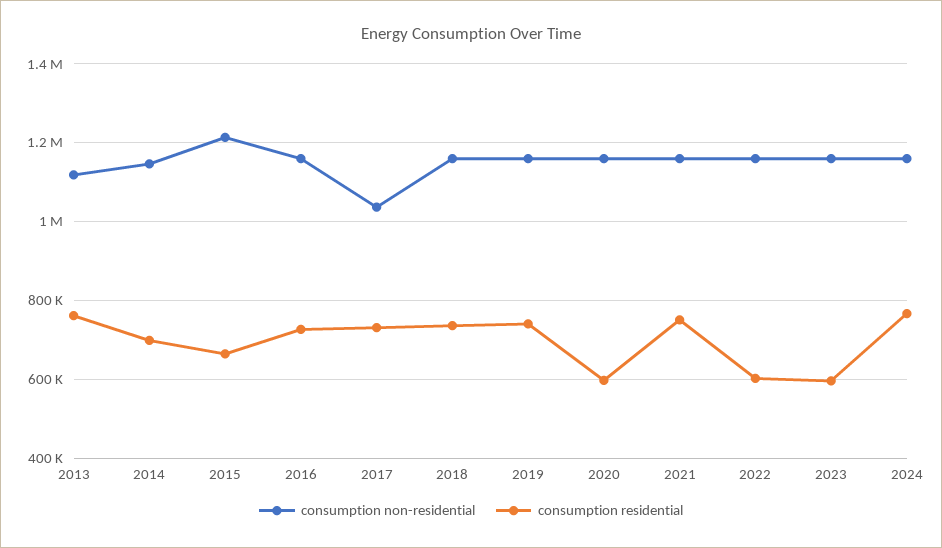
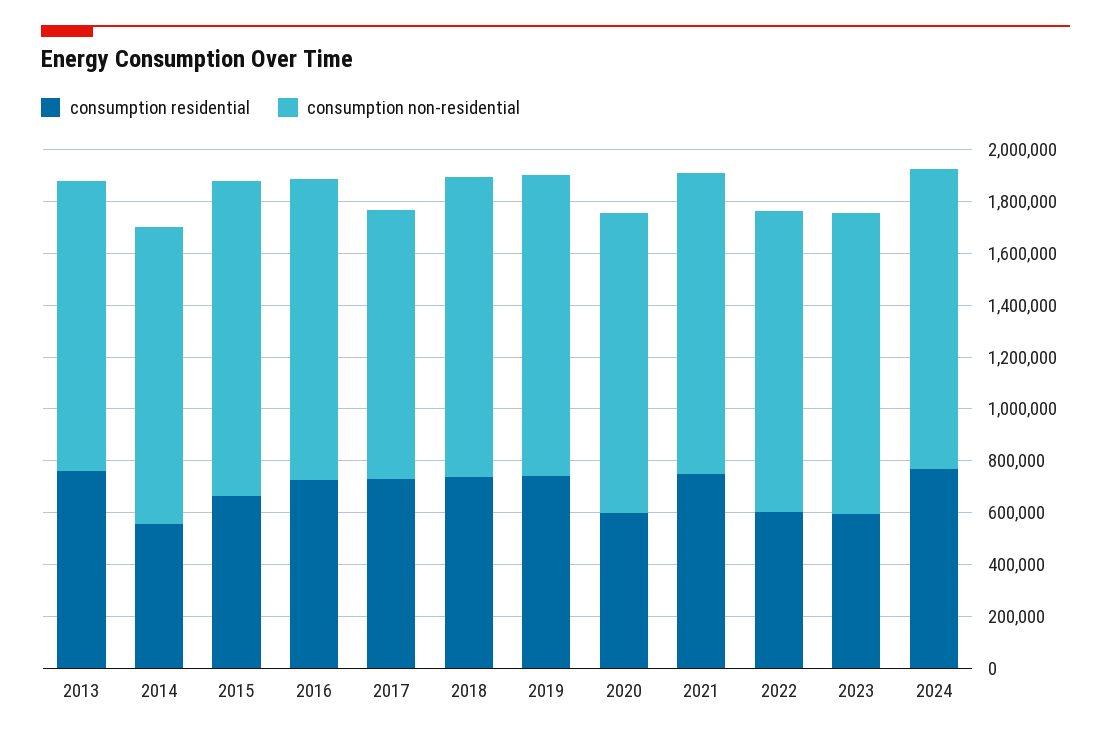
consumption residential, 2014: 700000 -> 550000

